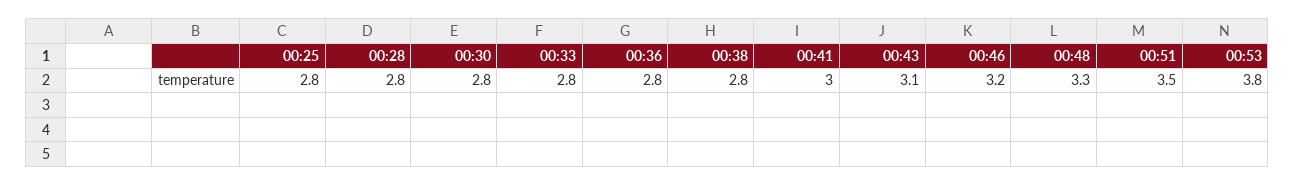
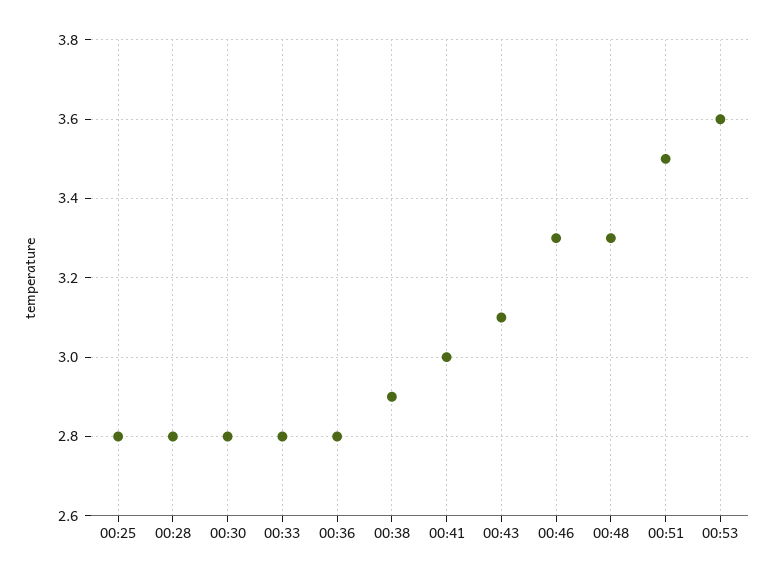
00:38: 2.8 -> 2.9
00:46: 3.2 -> 3.3
00:53: 3.8 -> 3.6

